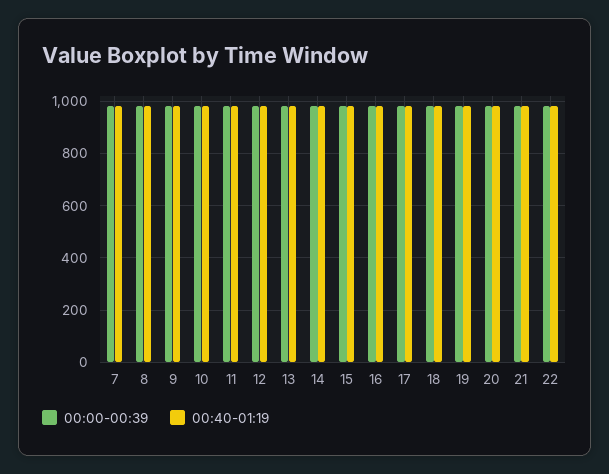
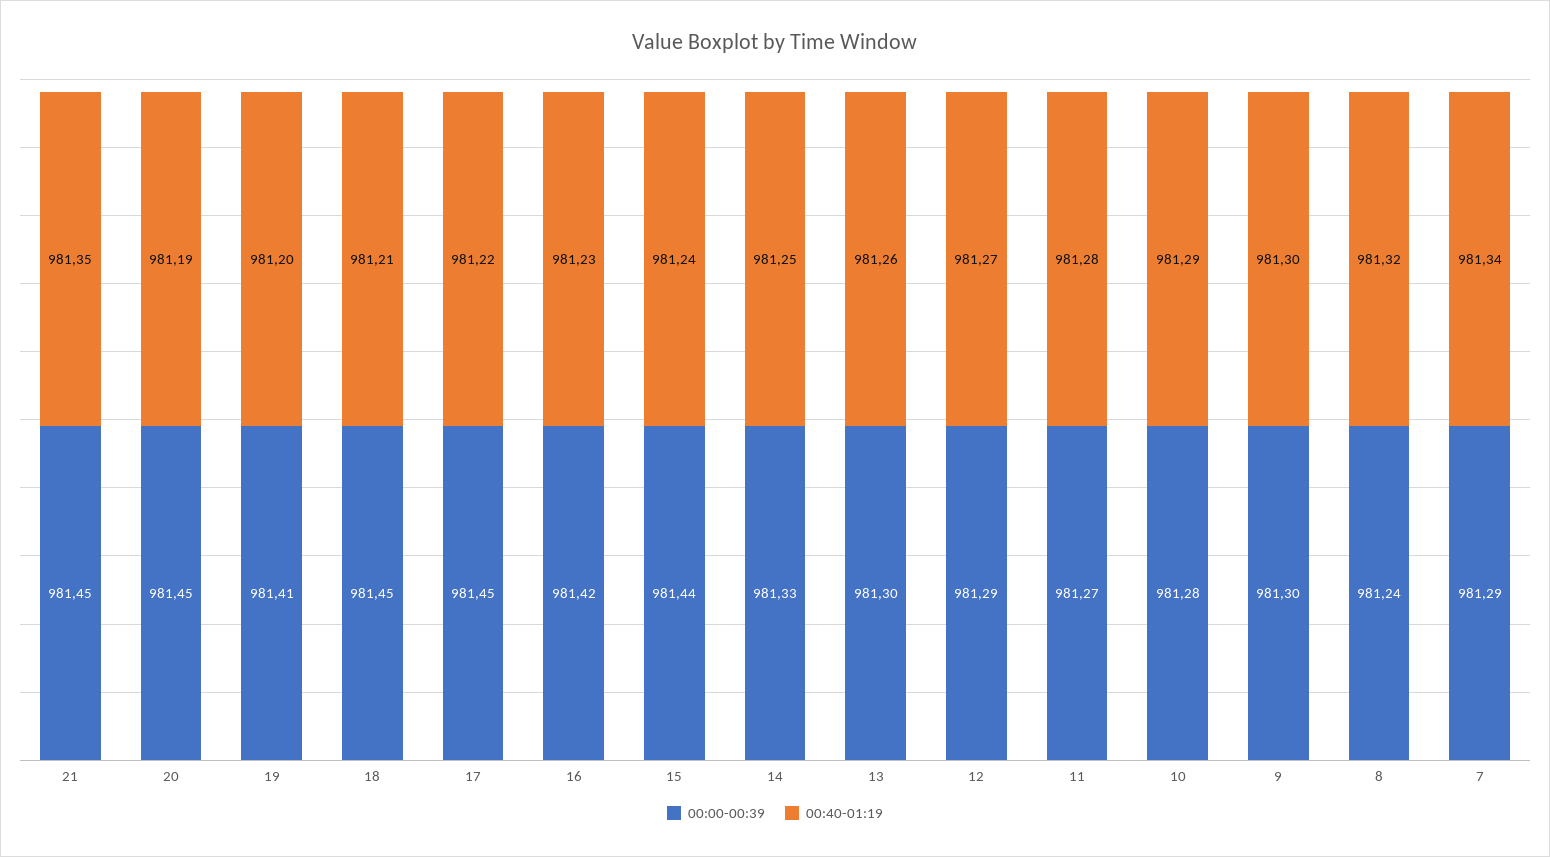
00:00-00:39, 22: 975 -> none
00:40-01:19, 22: 975 -> none

